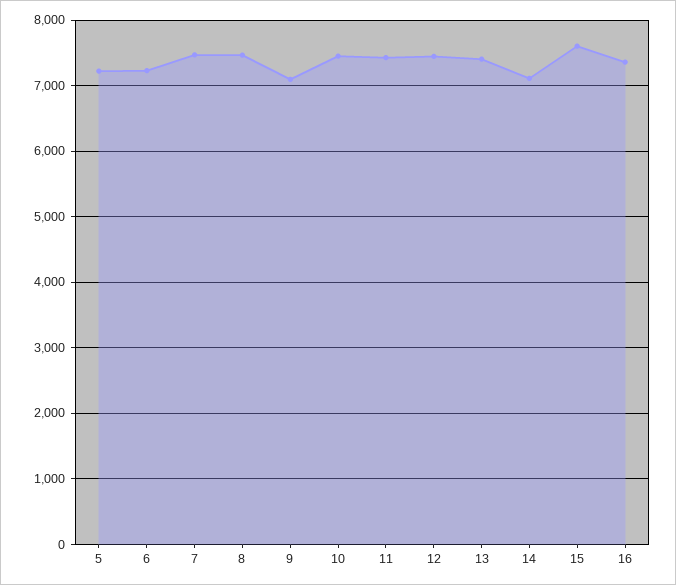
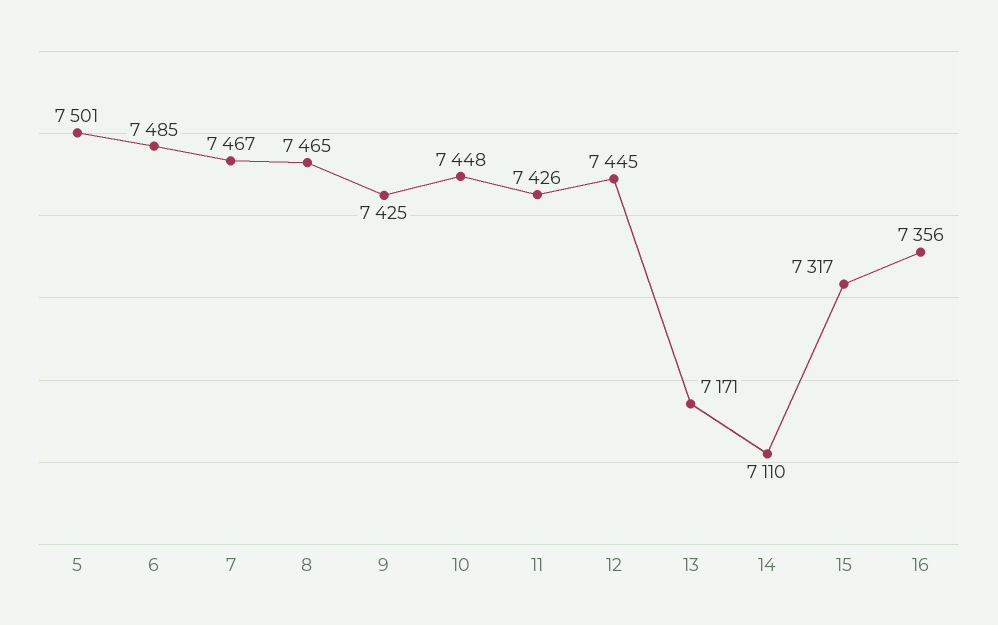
5: 7200 -> 7501
6: 7200 -> 7485
9: 7100 -> 7425
13: 7400 -> 7171
15: 7600 -> 7317

